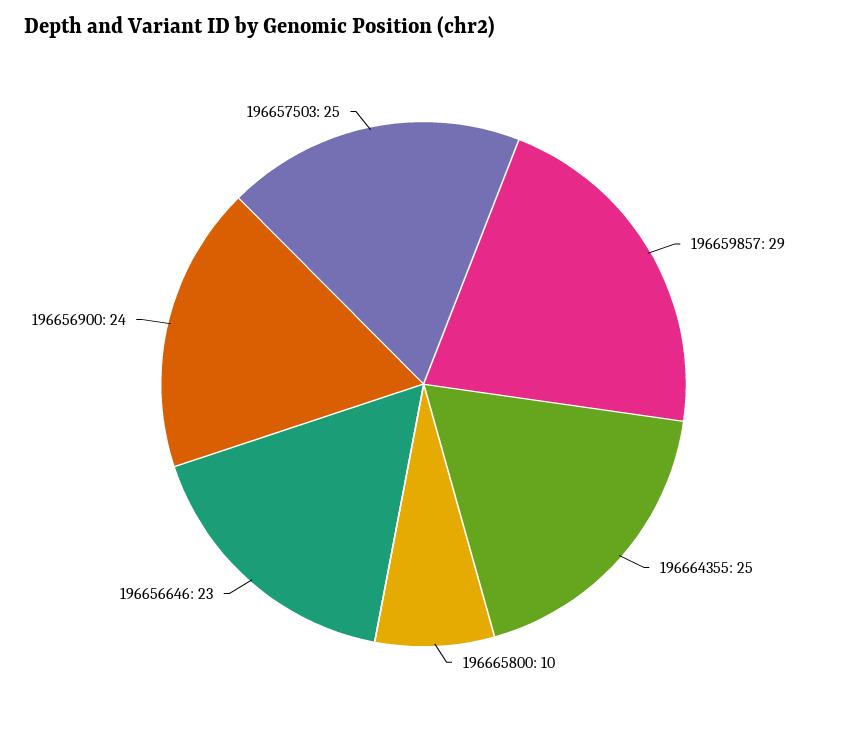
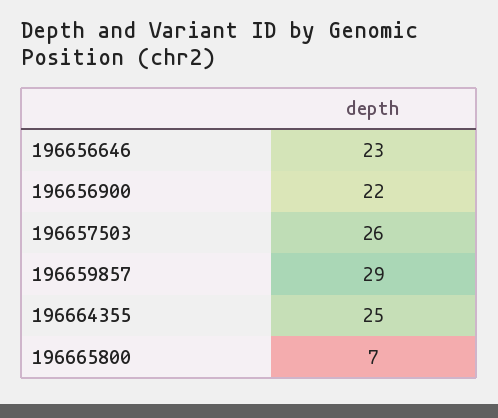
196665800: 10 -> 7
196656900: 24 -> 22
196657503: 25 -> 26

